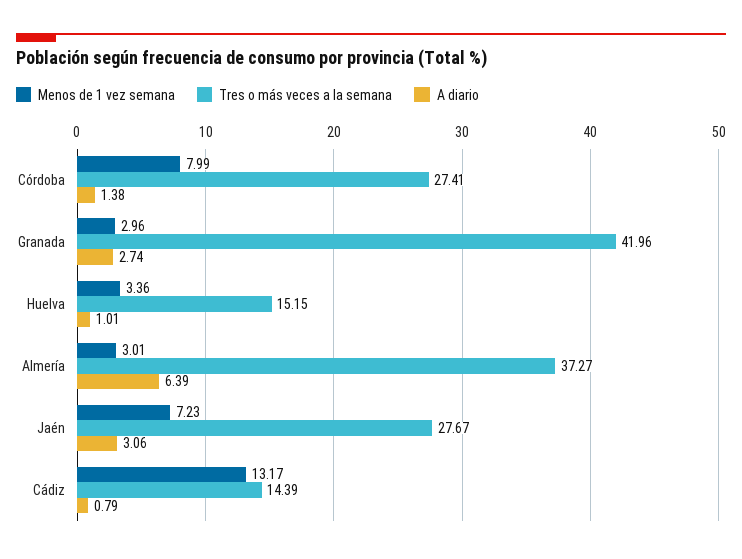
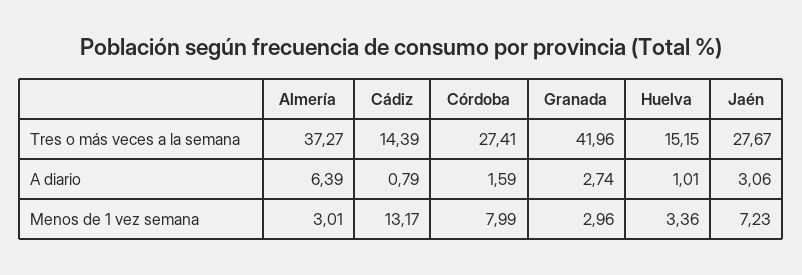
A diario, Córdoba: 1.38 -> 1.59

